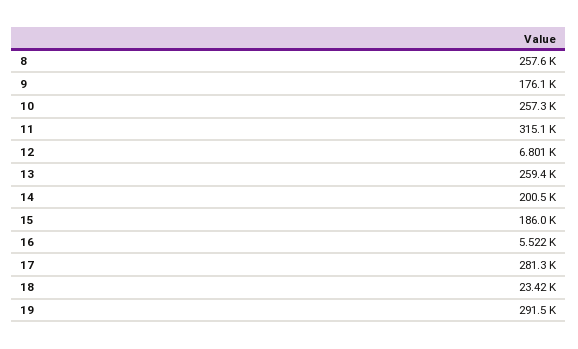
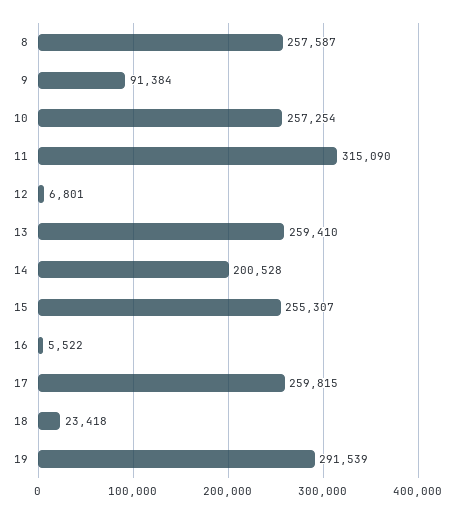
9: 176100 -> 91384
15: 186000 -> 255307
17: 281300 -> 259815

